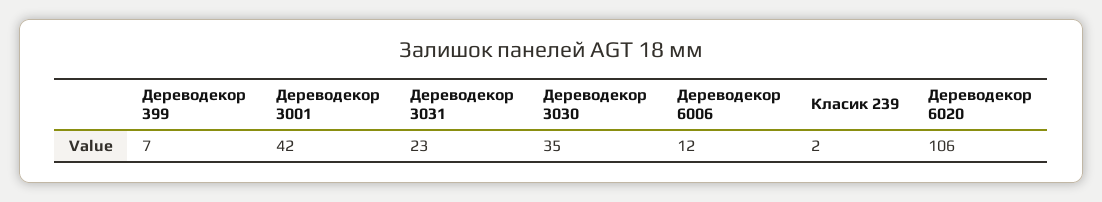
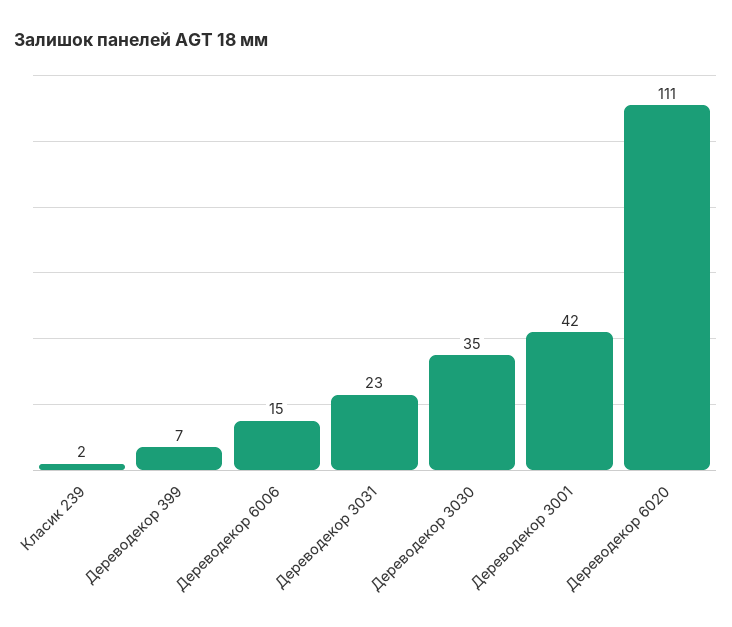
Дереводекор 6006: 12 -> 15
Дереводекор 6020: 106 -> 111

